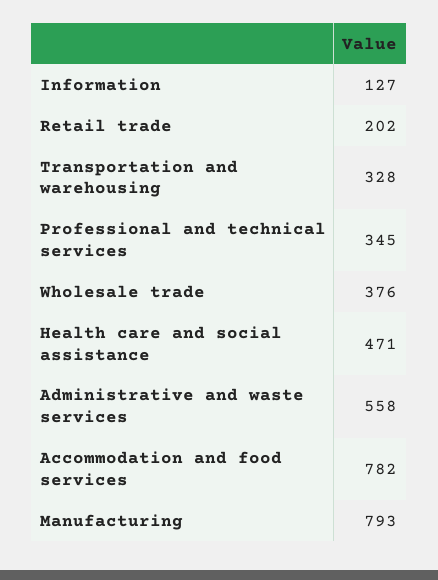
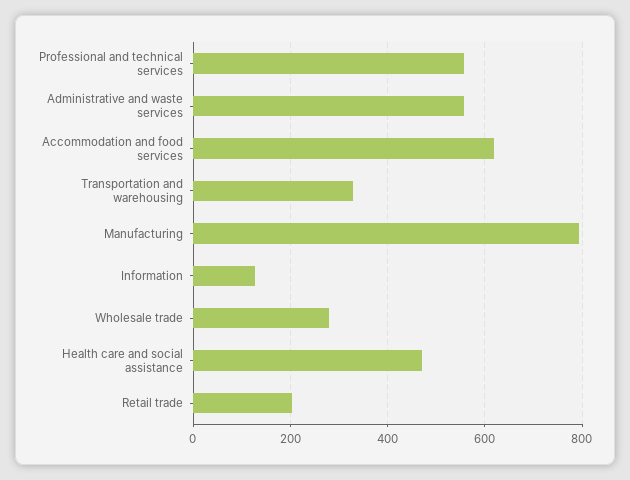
Professional and technical services: 345 -> 560
Wholesale trade: 376 -> 280
Accommodation and food services: 782 -> 620

